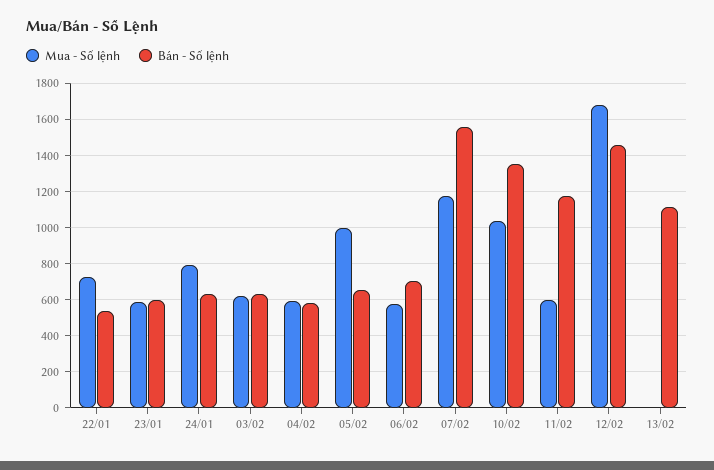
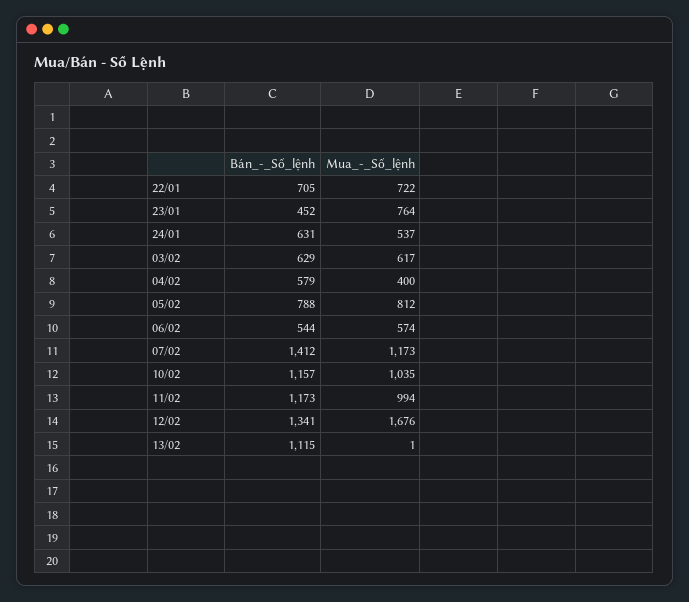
Bán - Số lệnh, 22/01: 550 -> 705
Mua - Số lệnh, 23/01: 600 -> 764
Bán - Số lệnh, 23/01: 600 -> 452
Mua - Số lệnh, 24/01: 800 -> 537
Mua - Số lệnh, 04/02: 600 -> 400
Mua - Số lệnh, 05/02: 1000 -> 812
Bán - Số lệnh, 05/02: 650 -> 788
Bán - Số lệnh, 06/02: 700 -> 544
Bán - Số lệnh, 07/02: 1550 -> 1412
Bán - Số lệnh, 10/02: 1350 -> 1157
Mua - Số lệnh, 11/02: 600 -> 994
Bán - Số lệnh, 12/02: 1450 -> 1341

